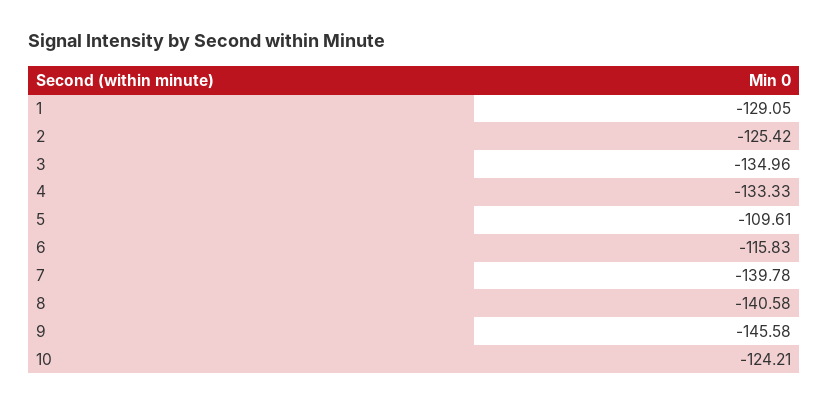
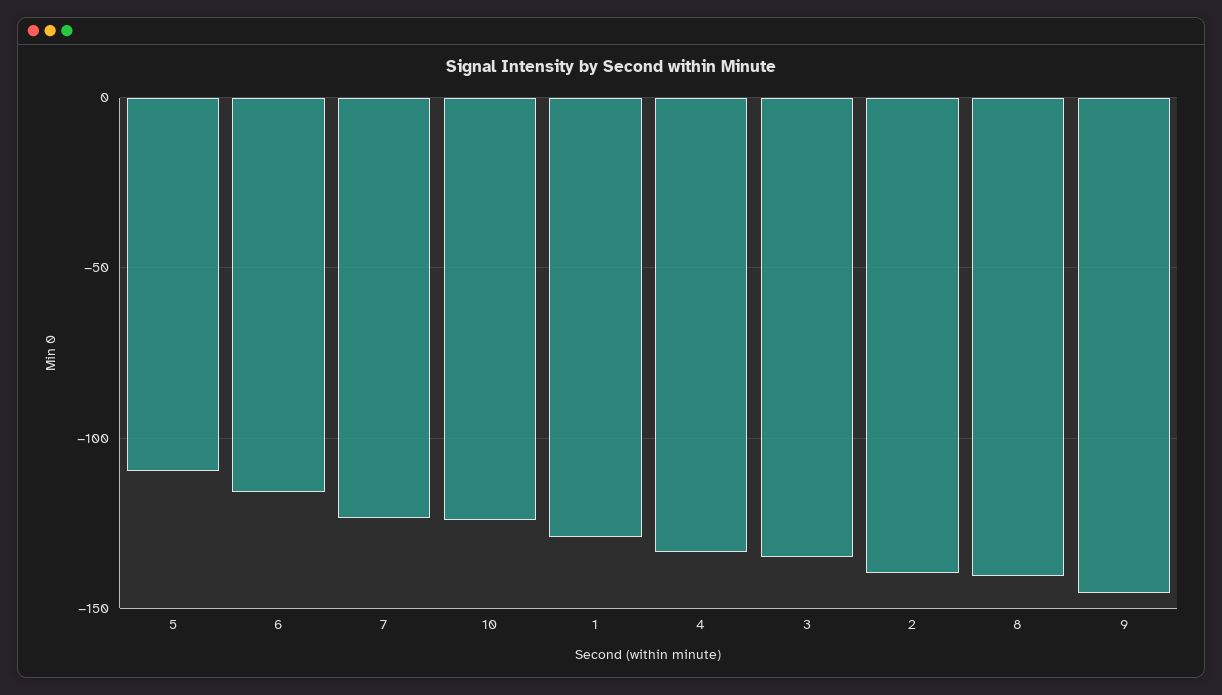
2: -125.42 -> -140
7: -139.78 -> -125

